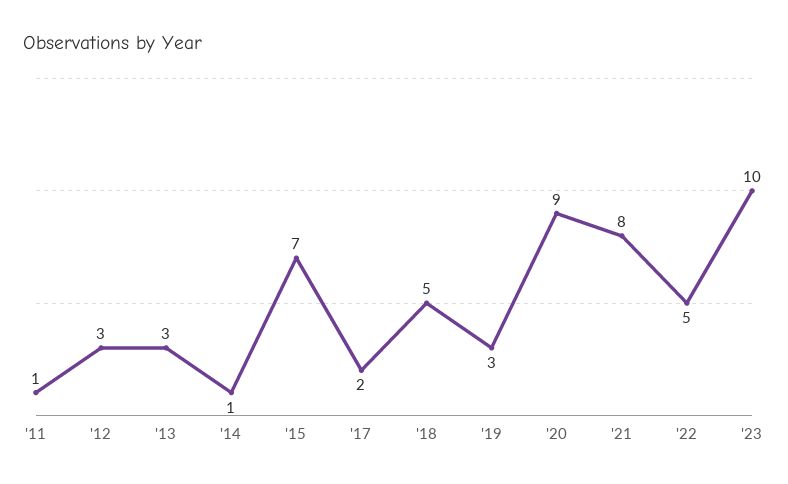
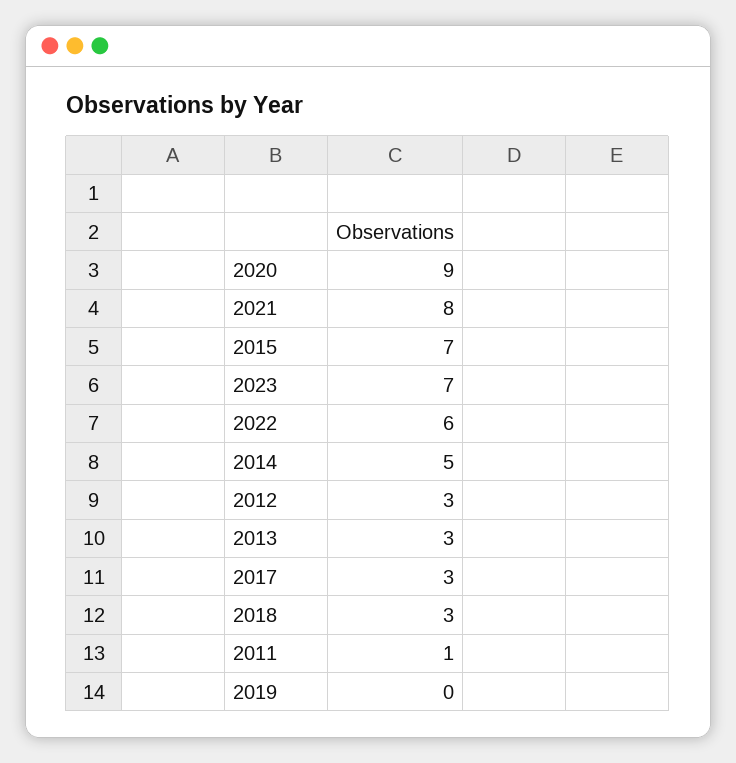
'14: 1 -> 5
'17: 2 -> 3
'18: 5 -> 3
'19: 3 -> 0
'22: 5 -> 6
'23: 10 -> 7

